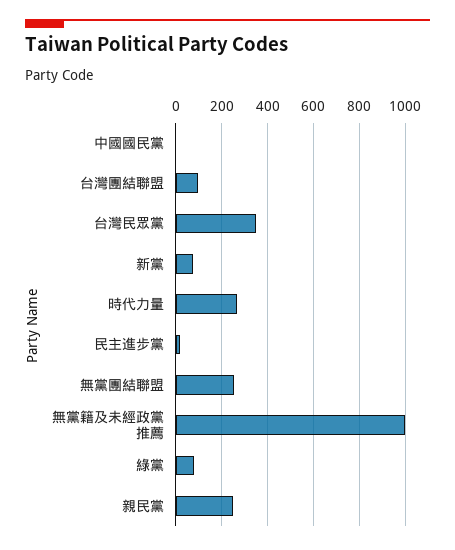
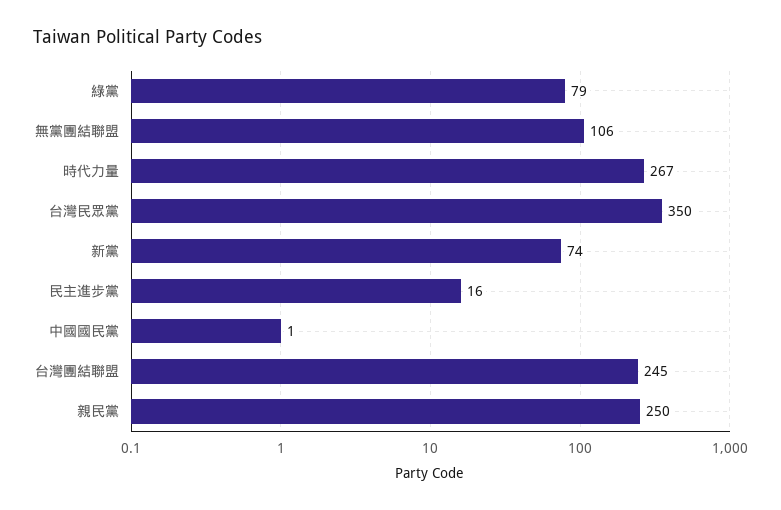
台灣團結聯盟: 100 -> 245
無黨團結聯盟: 250 -> 106
無黨籍及未經政黨推薦: 1000 -> none

